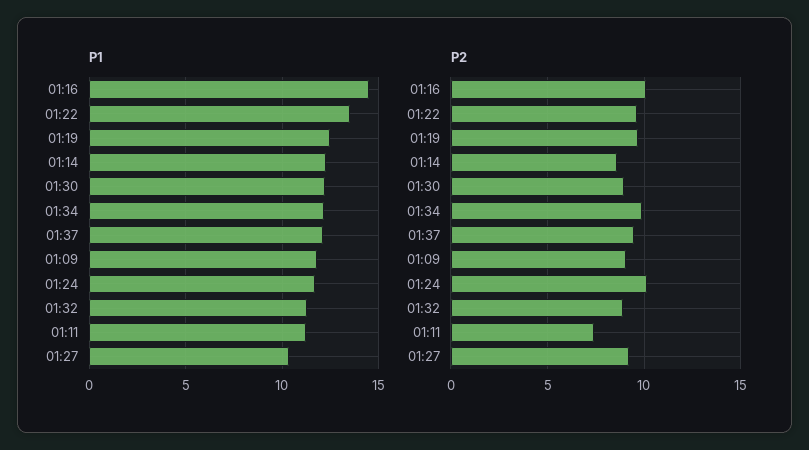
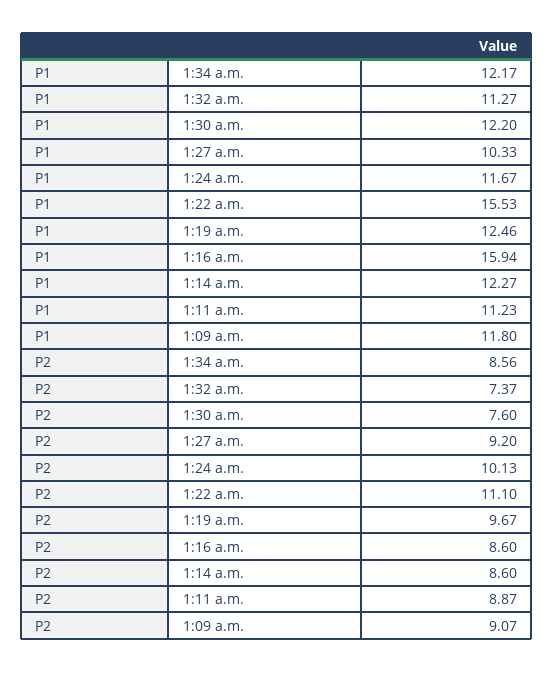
P1, 01:16: 14.5 -> 15.94
P1, 01:22: 13.5 -> 15.53
P1, 01:37: 12 -> none
P2, 01:16: 10 -> 8.6
P2, 01:22: 9.5 -> 11.1
P2, 01:30: 9 -> 7.6
P2, 01:34: 10 -> 8.56
P2, 01:37: 9.5 -> none
P2, 01:32: 9 -> 7.37
P2, 01:11: 7.5 -> 8.87

